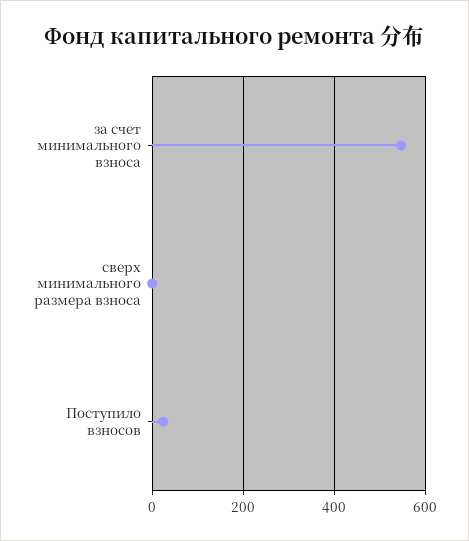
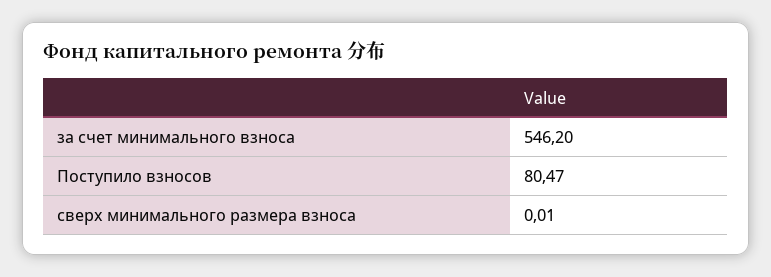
Поступило взносов: 20 -> 80.47

